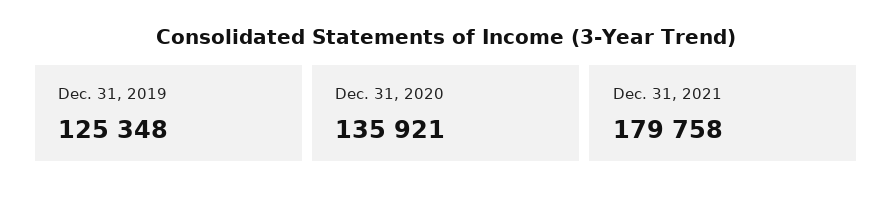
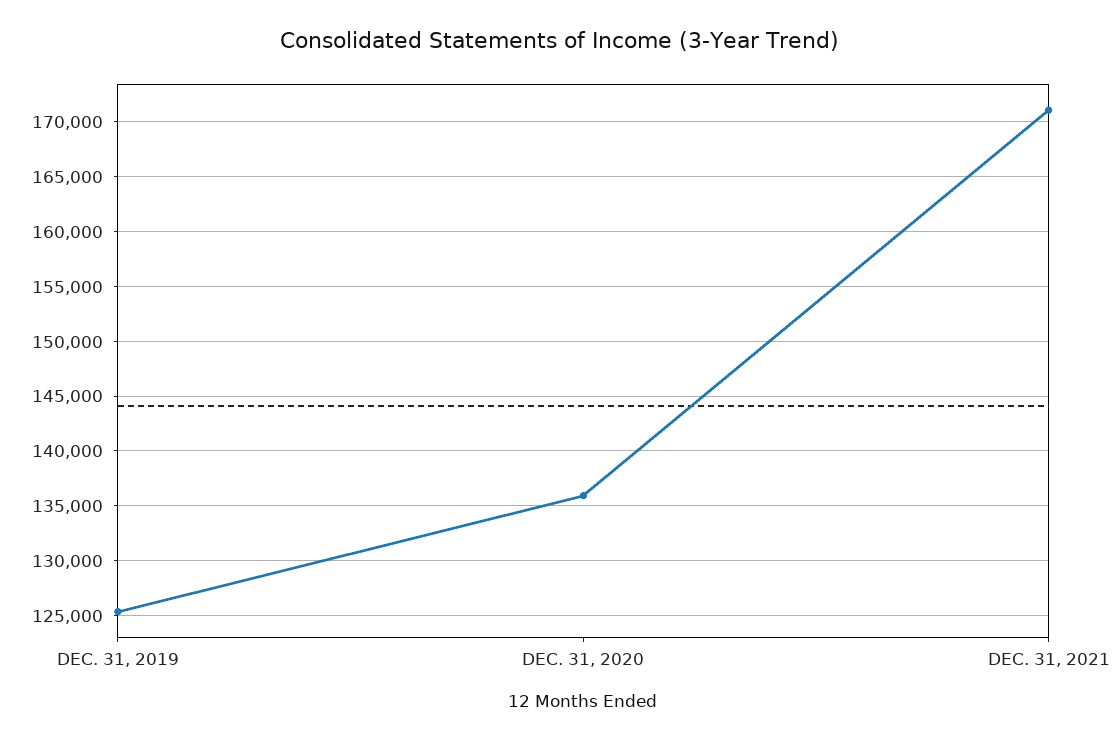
Dec. 31, 2021: 179758 -> 171000

